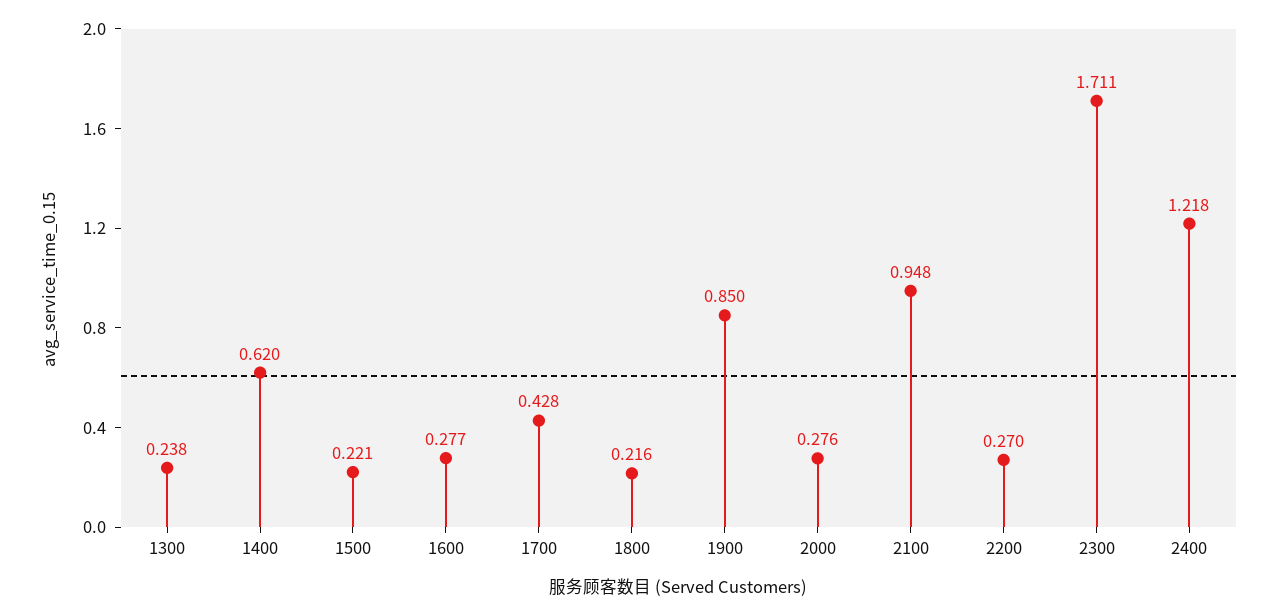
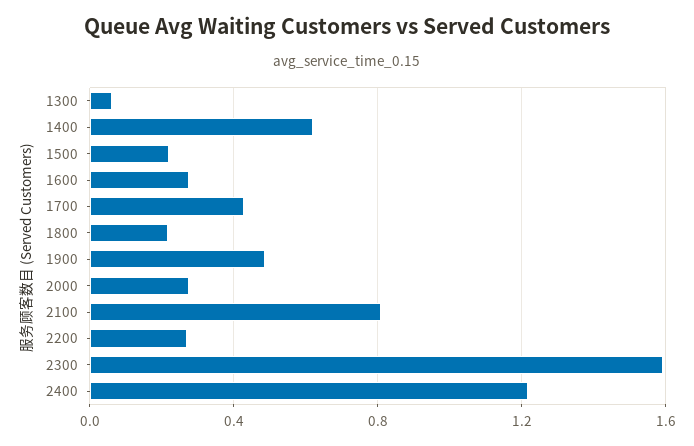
1300: 0.238 -> 0.05
1900: 0.85 -> 0.5
2100: 0.948 -> 0.8
2300: 1.711 -> 1.6

